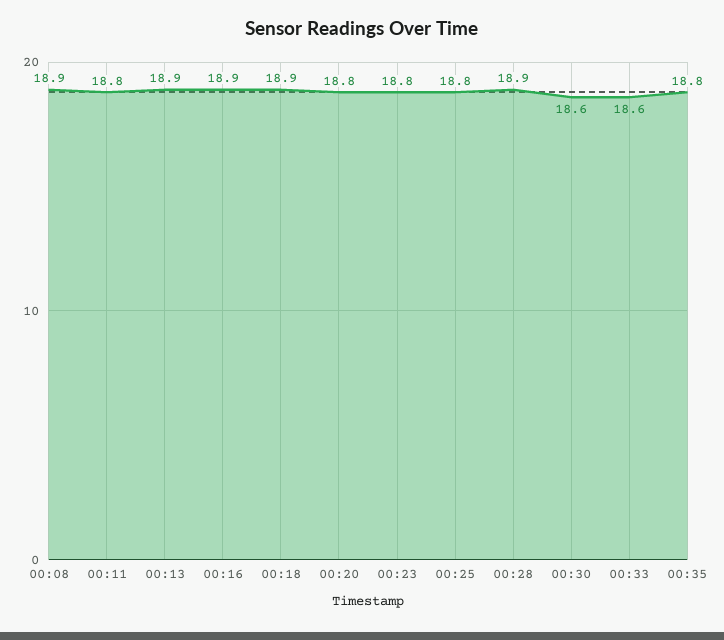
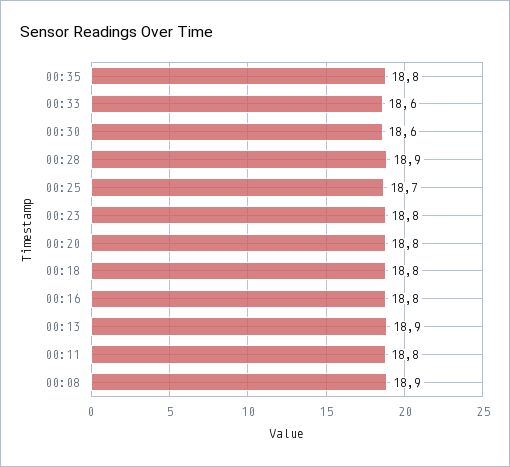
00:16: 18.9 -> 18.8
00:18: 18.9 -> 18.8
00:25: 18.8 -> 18.7

